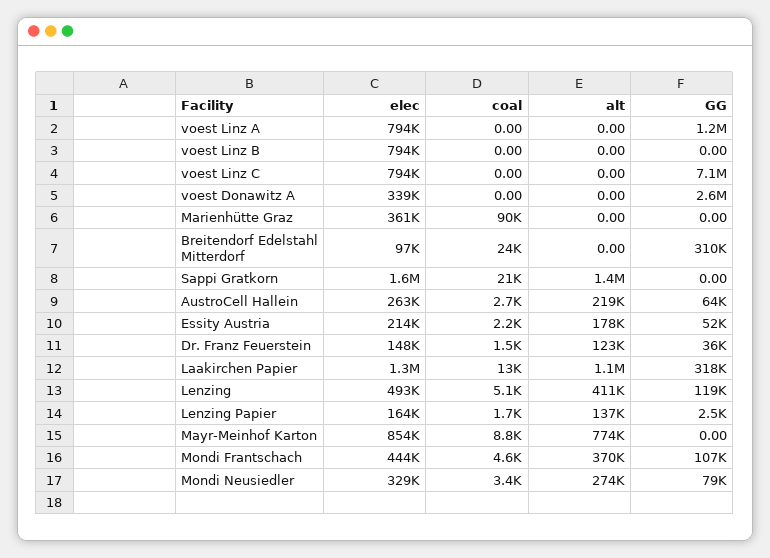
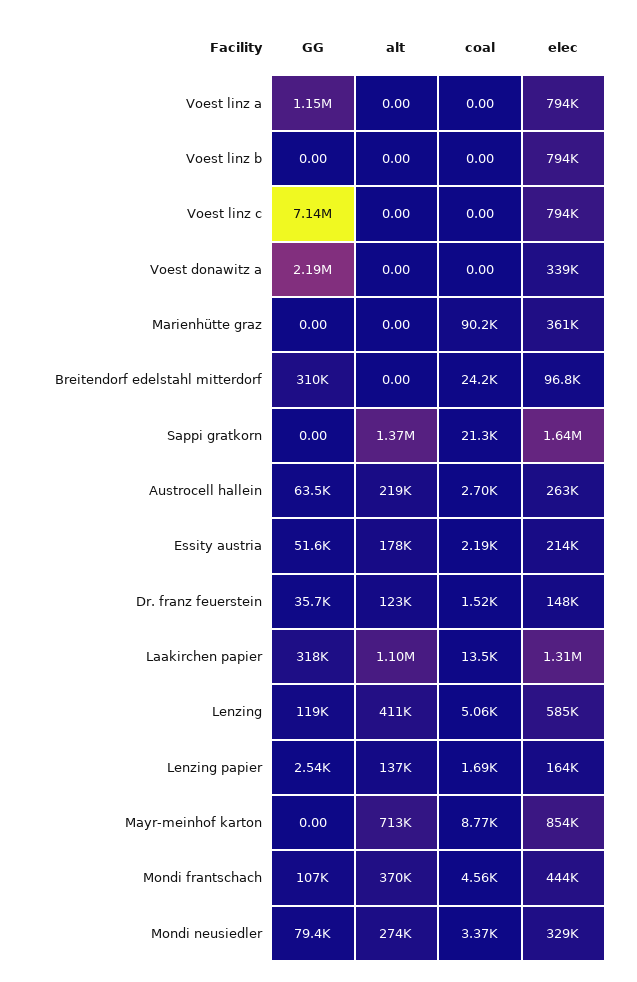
GG, voest Donawitz A: 2600000 -> 2190000
elec, Lenzing: 493000 -> 585000
alt, Mayr-Meinhof Karton: 774000 -> 713000

